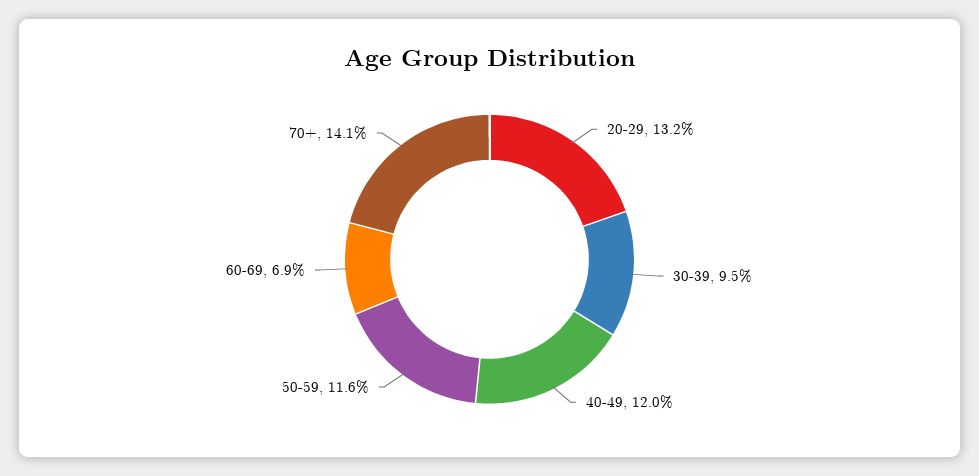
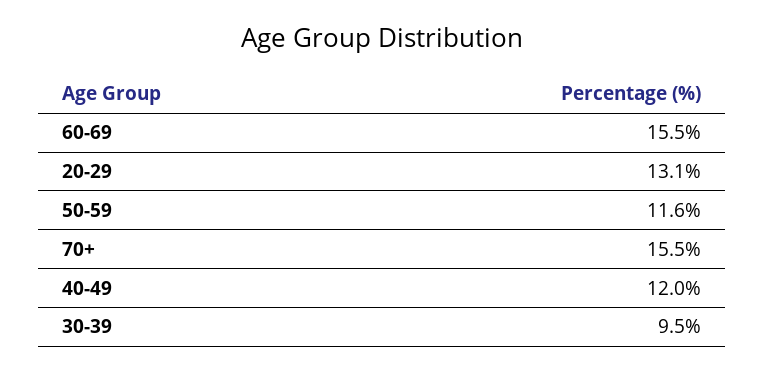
20-29: 13.2 -> 13.1
60-69: 6.9 -> 15.5
70+: 14.1 -> 15.5

